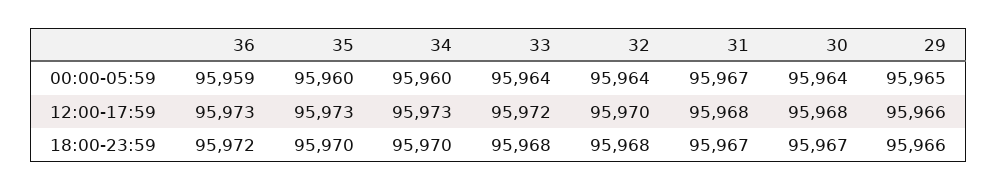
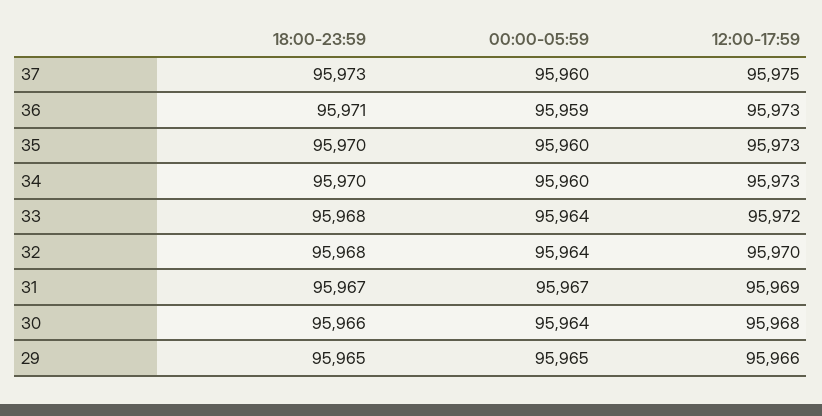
31, 12:00-17:59: 95968 -> 95969
36, 18:00-23:59: 95972 -> 95971
30, 18:00-23:59: 95967 -> 95966
29, 18:00-23:59: 95966 -> 95965
37, 18:00-23:59: none -> 95973
37, 00:00-05:59: none -> 95960
37, 12:00-17:59: none -> 95975

